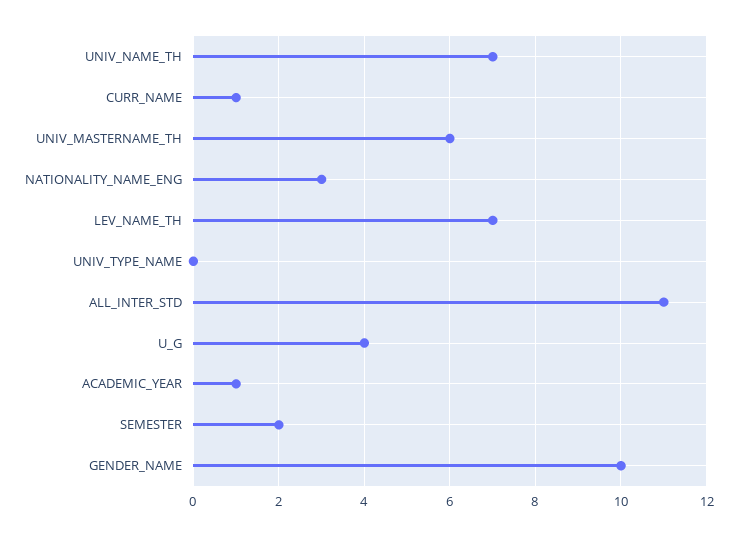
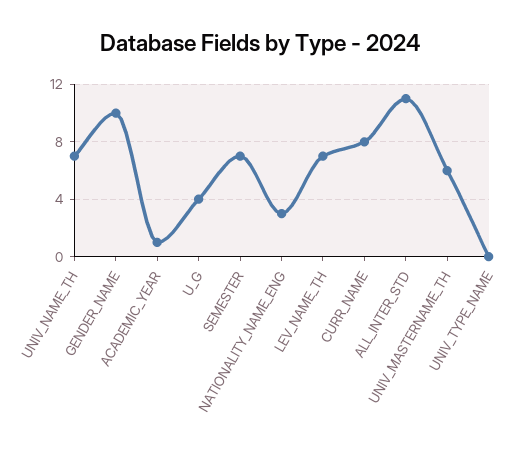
CURR_NAME: 1 -> 8
SEMESTER: 2 -> 7

